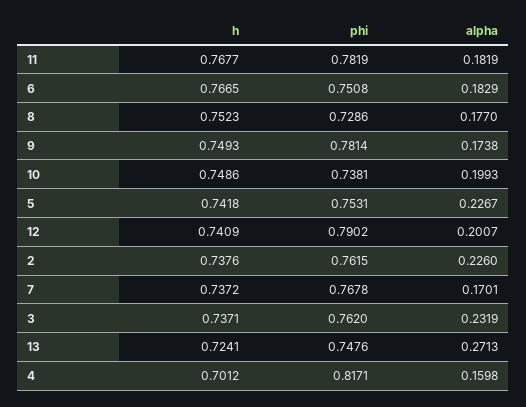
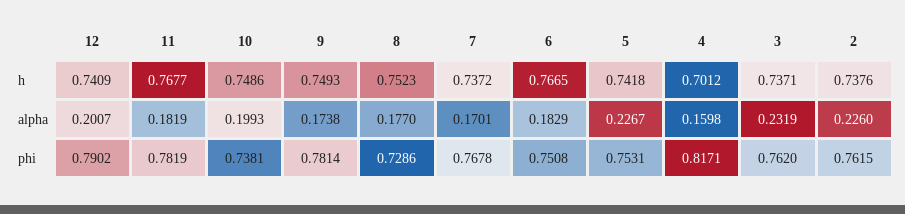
h, 13: 0.7241 -> none
phi, 13: 0.7476 -> none
alpha, 13: 0.2713 -> none

